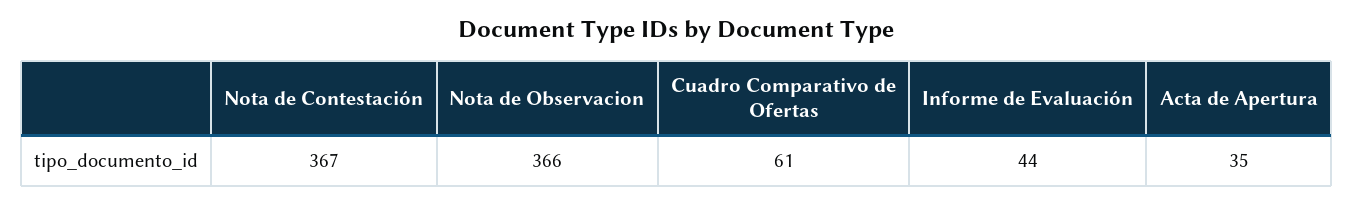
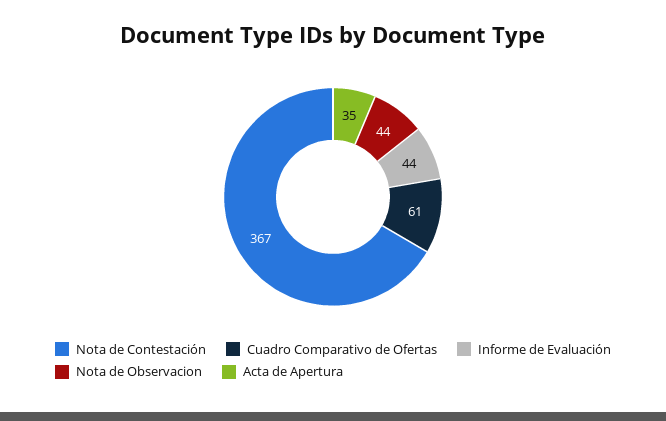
Nota de Observacion: 366 -> 44

